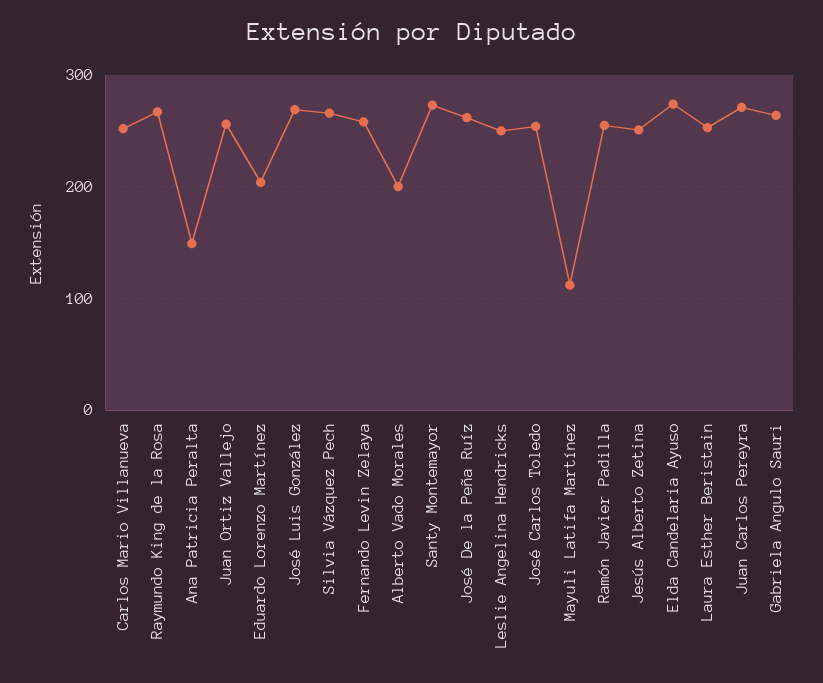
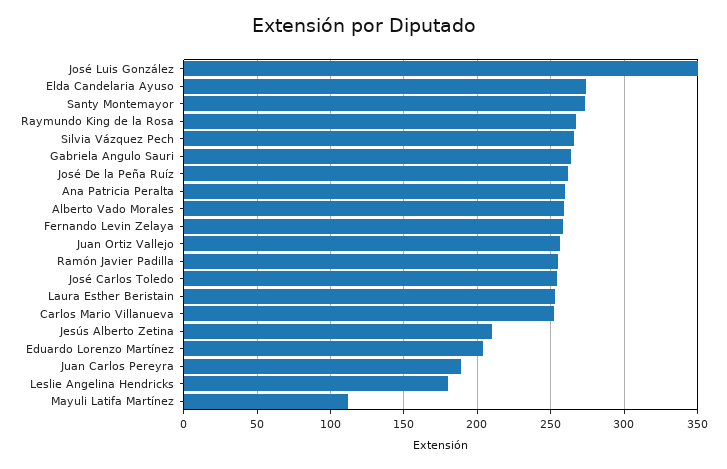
Ana Patricia Peralta: 150 -> 260
José Luis González: 270 -> 350
Alberto Vado Morales: 200 -> 260
Leslie Angelina Hendricks: 250 -> 180
Jesús Alberto Zetina: 250 -> 210
Juan Carlos Pereyra: 270 -> 190

